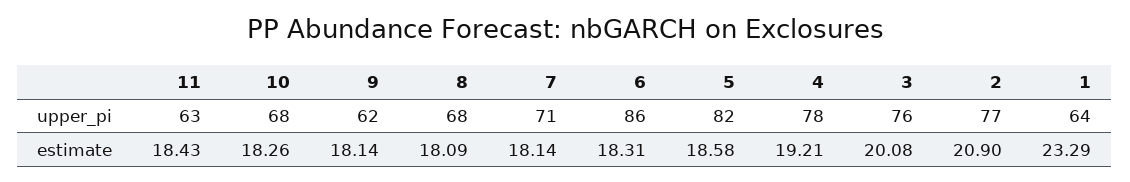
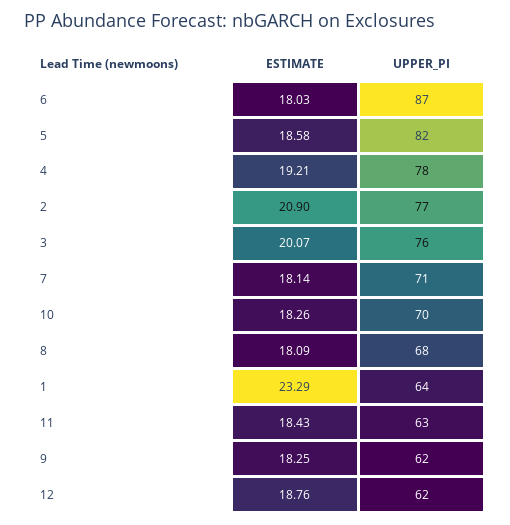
10, upper_pi: 68 -> 70
6, upper_pi: 86 -> 87
9, estimate: 18.14 -> 18.25
6, estimate: 18.31 -> 18.03
3, estimate: 20.08 -> 20.07
12, estimate: none -> 18.76
12, upper_pi: none -> 62

